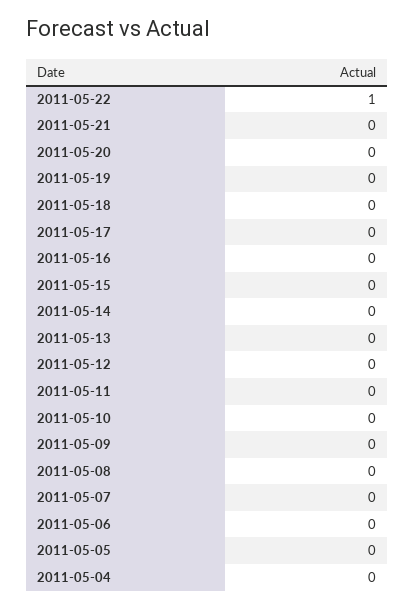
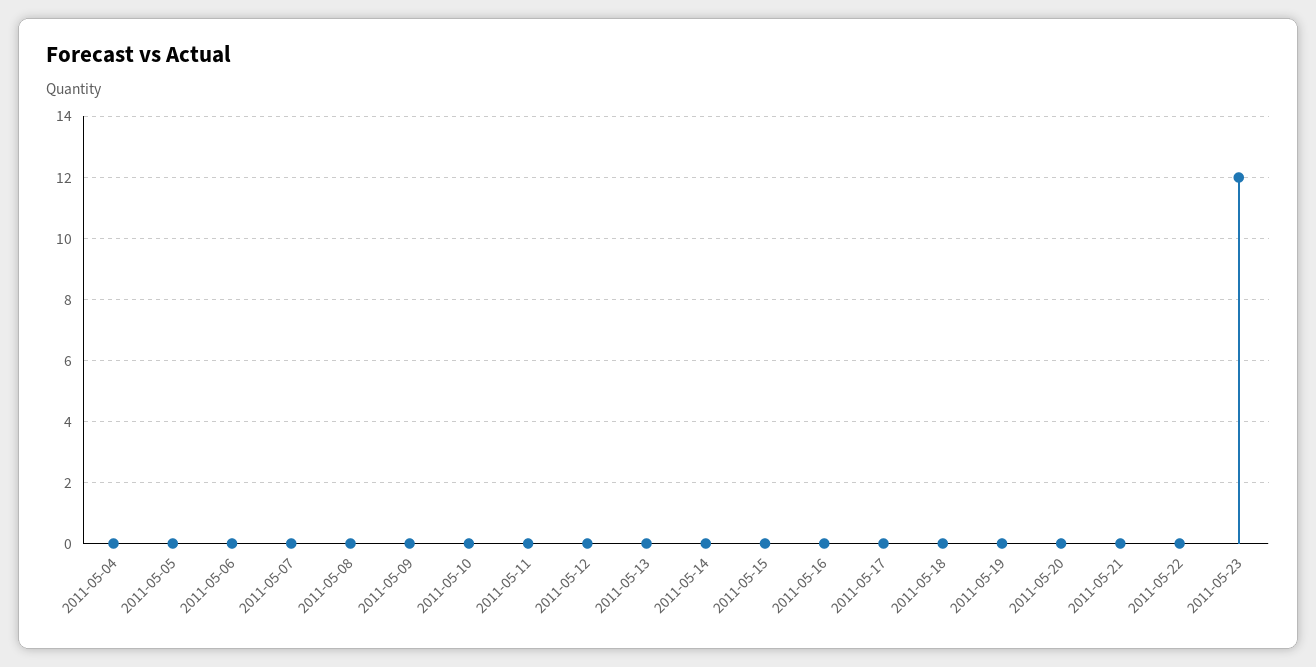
2011-05-22: 1 -> 0
2011-05-23: none -> 12

